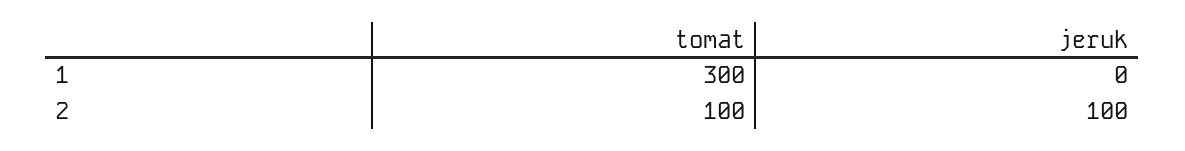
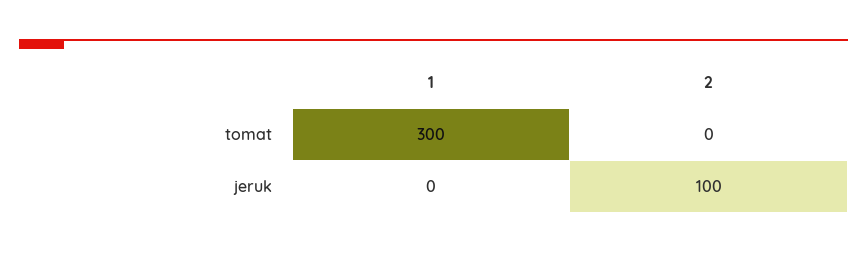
tomat, 2: 100 -> 0

